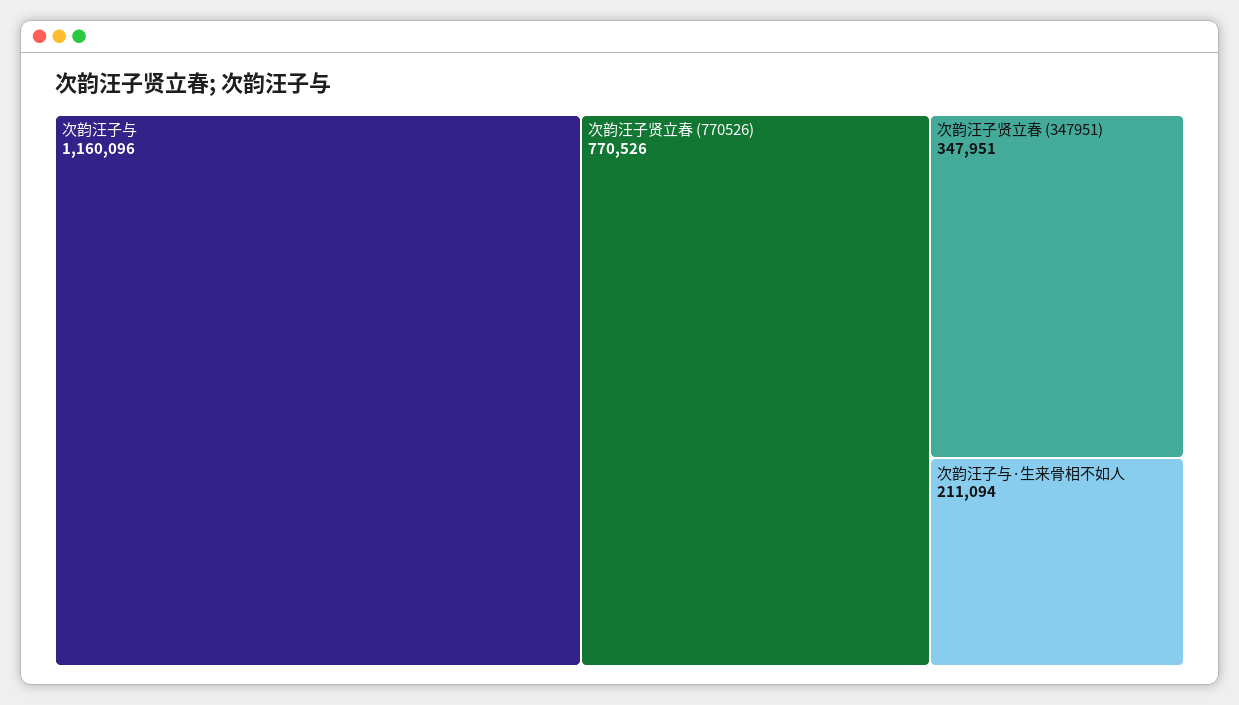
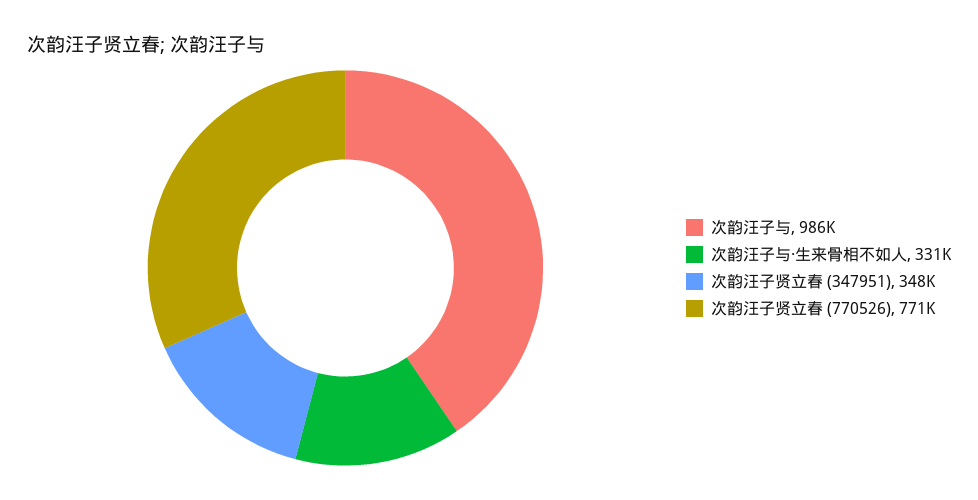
次韵汪子与: 1160096 -> 986000
次韵汪子与·生来骨相不如人: 211094 -> 331000

